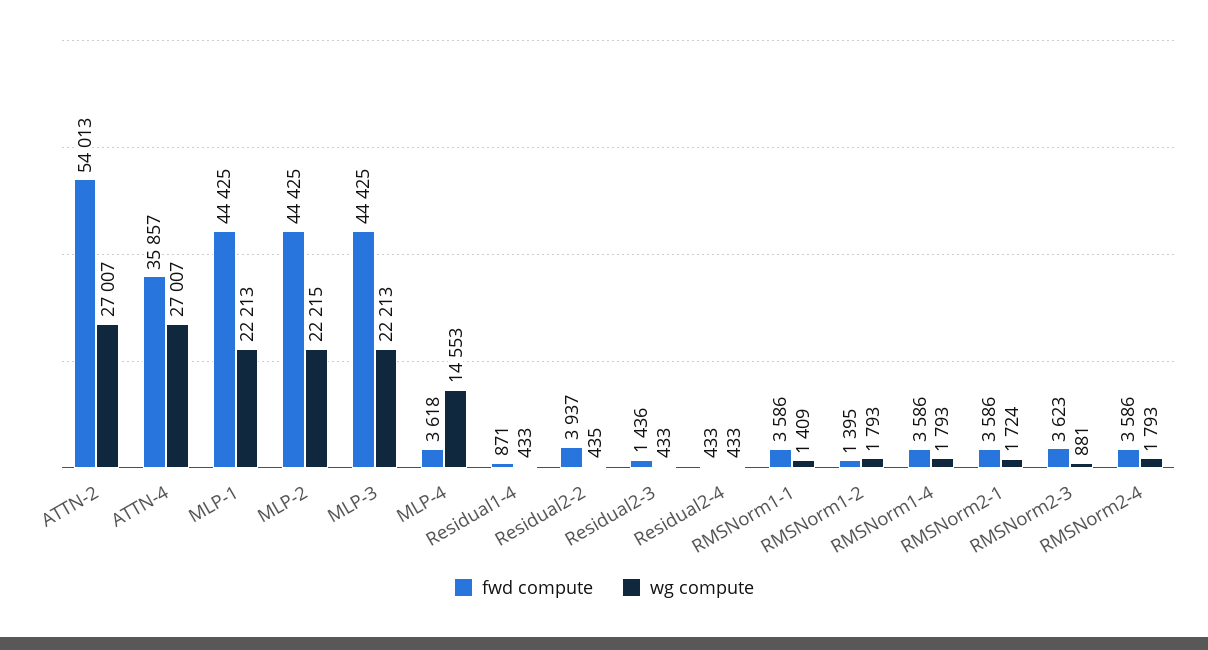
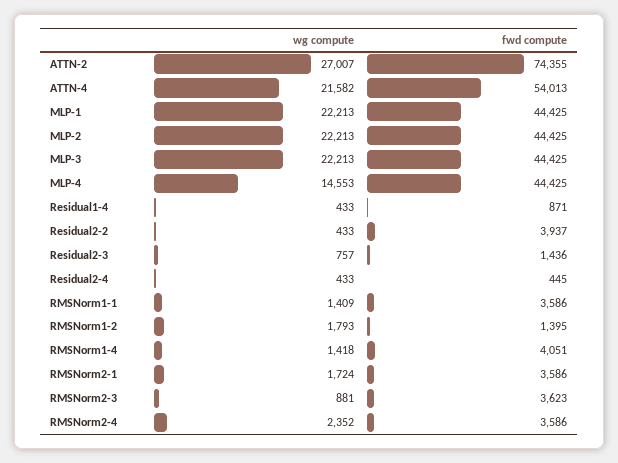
fwd compute, ATTN-2: 54013 -> 74355
fwd compute, ATTN-4: 35857 -> 54013
wg compute, ATTN-4: 27007 -> 21582
wg compute, MLP-2: 22215 -> 22213
fwd compute, MLP-4: 3618 -> 44425
wg compute, Residual2-2: 435 -> 433
wg compute, Residual2-3: 433 -> 757
fwd compute, Residual2-4: 433 -> 445
fwd compute, RMSNorm1-4: 3586 -> 4051
wg compute, RMSNorm1-4: 1793 -> 1418
wg compute, RMSNorm2-4: 1793 -> 2352

